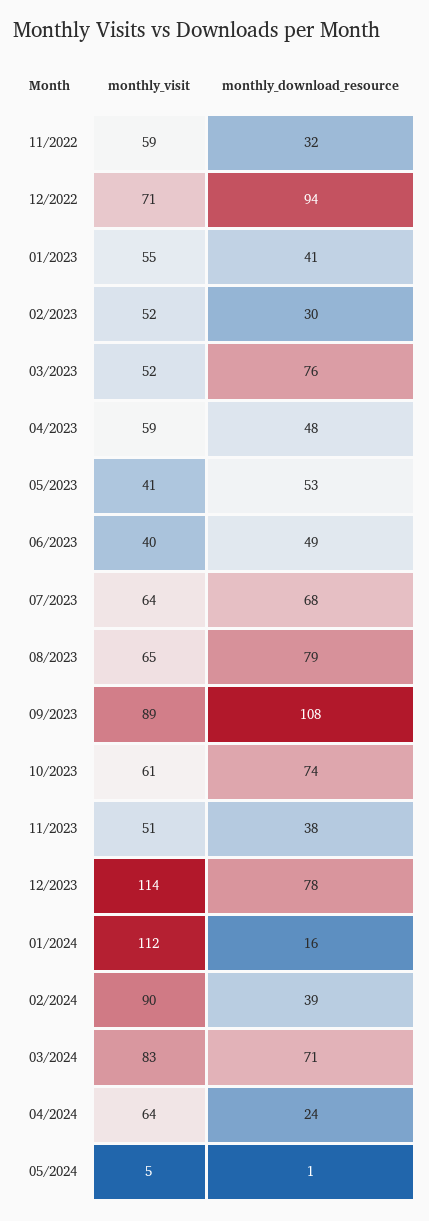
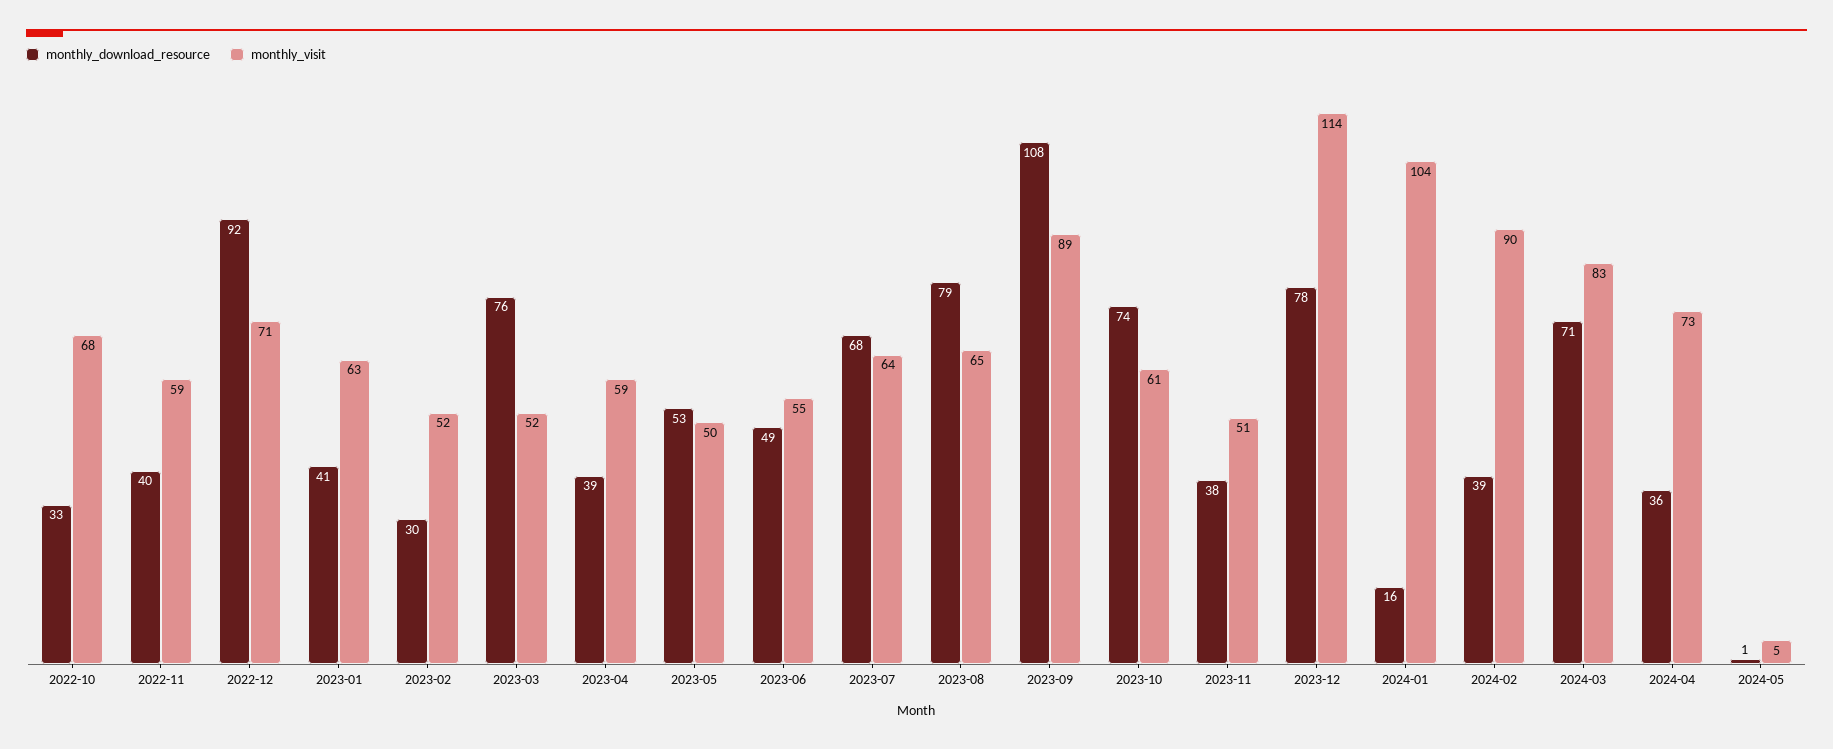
monthly_download_resource, 11/2022: 32 -> 40
monthly_download_resource, 12/2022: 94 -> 92
monthly_visit, 01/2023: 55 -> 63
monthly_download_resource, 04/2023: 48 -> 39
monthly_visit, 05/2023: 41 -> 50
monthly_visit, 06/2023: 40 -> 55
monthly_visit, 01/2024: 112 -> 104
monthly_visit, 04/2024: 64 -> 73
monthly_download_resource, 04/2024: 24 -> 36
monthly_download_resource, 2022-10: none -> 33
monthly_visit, 2022-10: none -> 68

